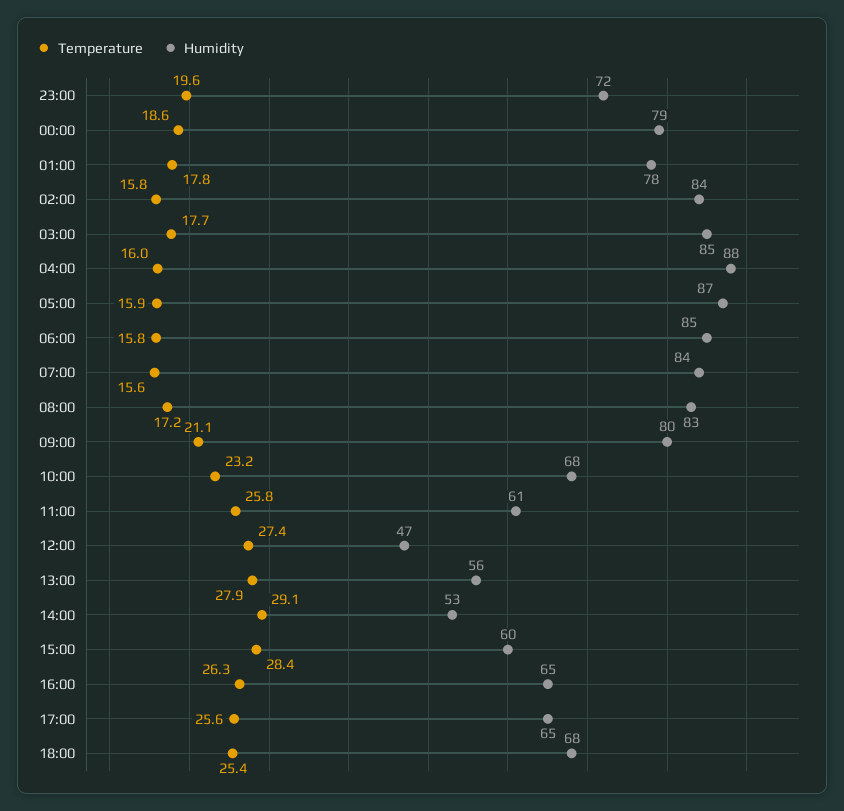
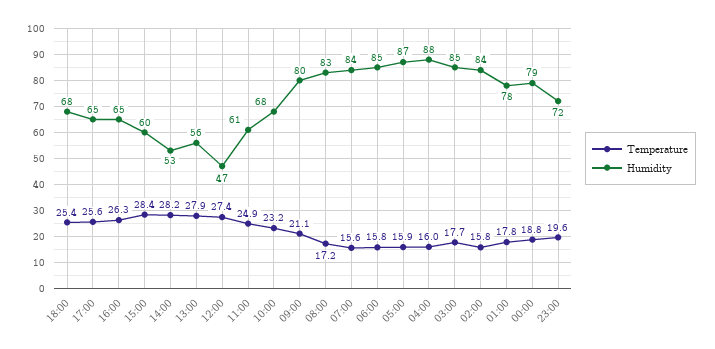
Temperature, 00:00: 18.6 -> 18.8
Temperature, 11:00: 25.8 -> 24.9
Temperature, 14:00: 29.1 -> 28.2

